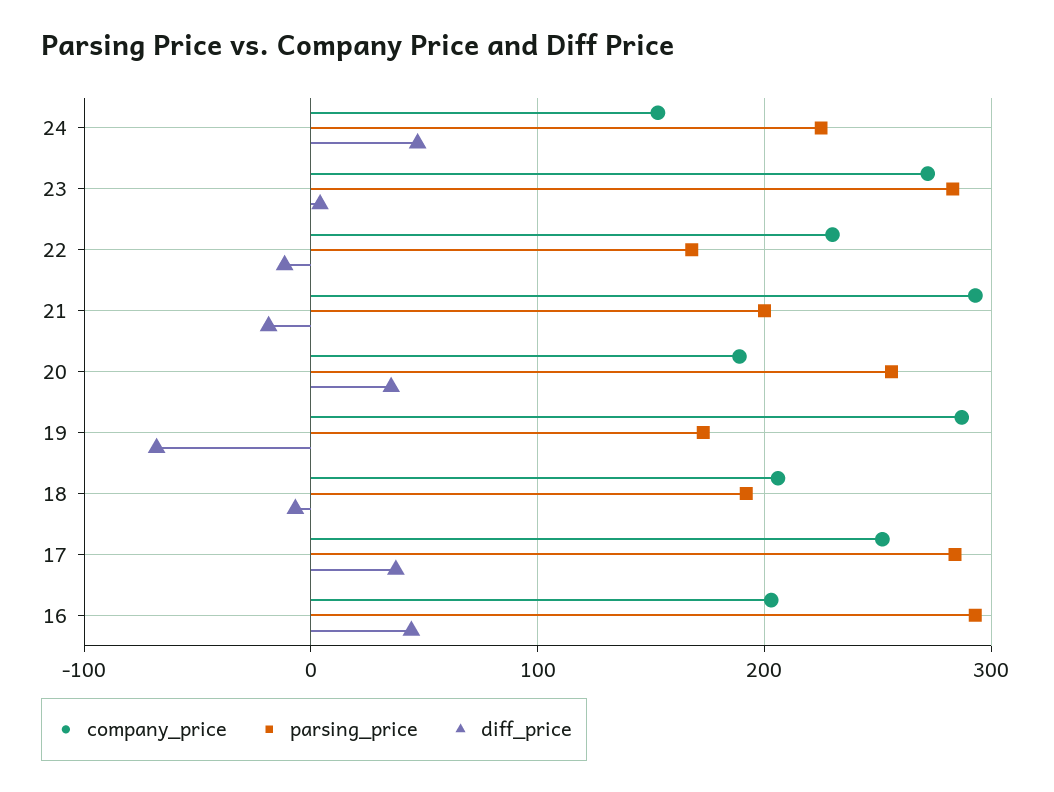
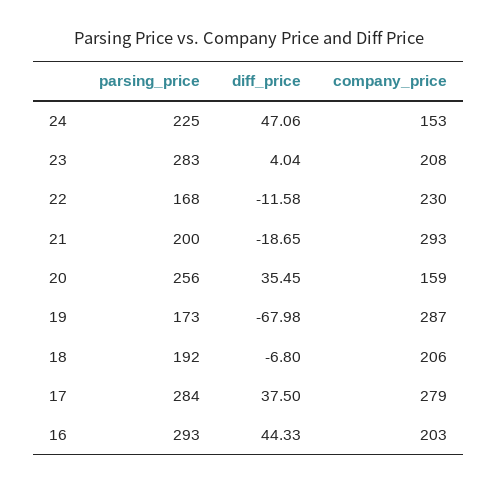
company_price, 23: 270 -> 208
company_price, 20: 190 -> 159
company_price, 17: 250 -> 279

